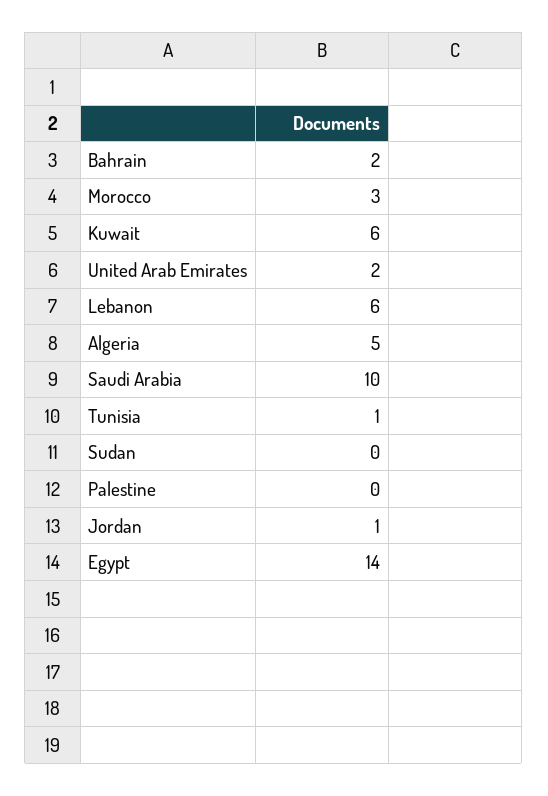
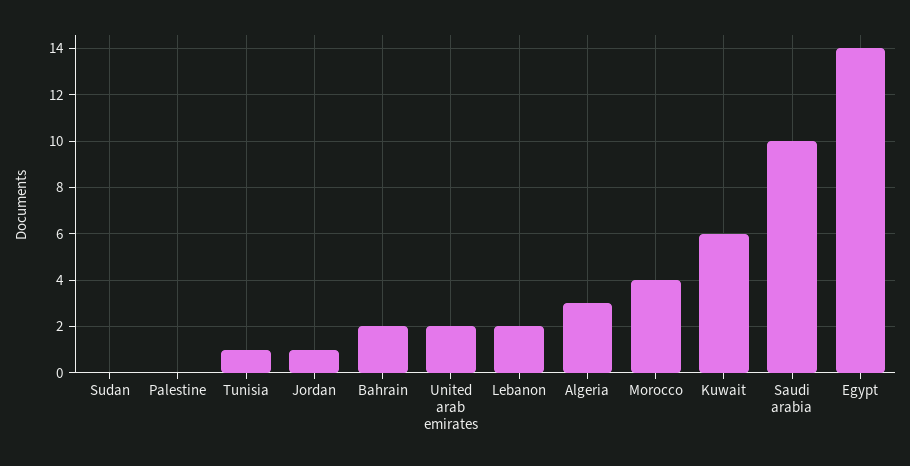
Morocco: 3 -> 4
Lebanon: 6 -> 2
Algeria: 5 -> 3

